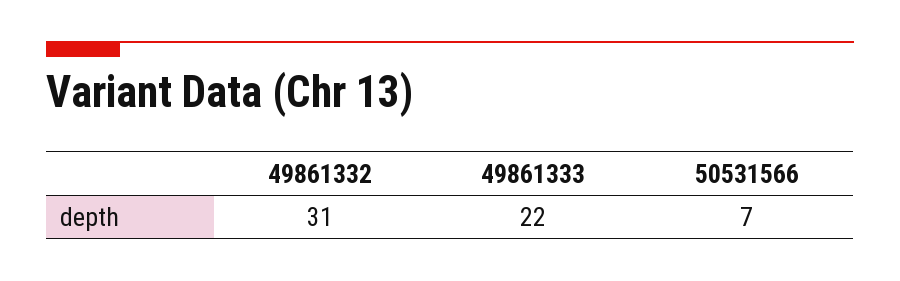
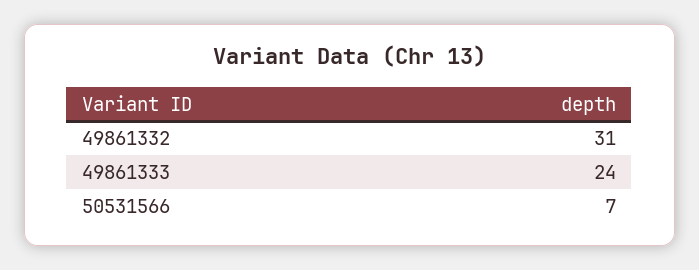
49861333: 22 -> 24

